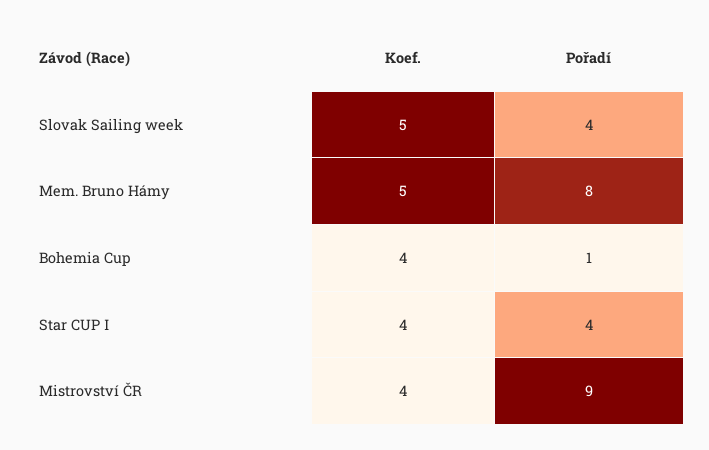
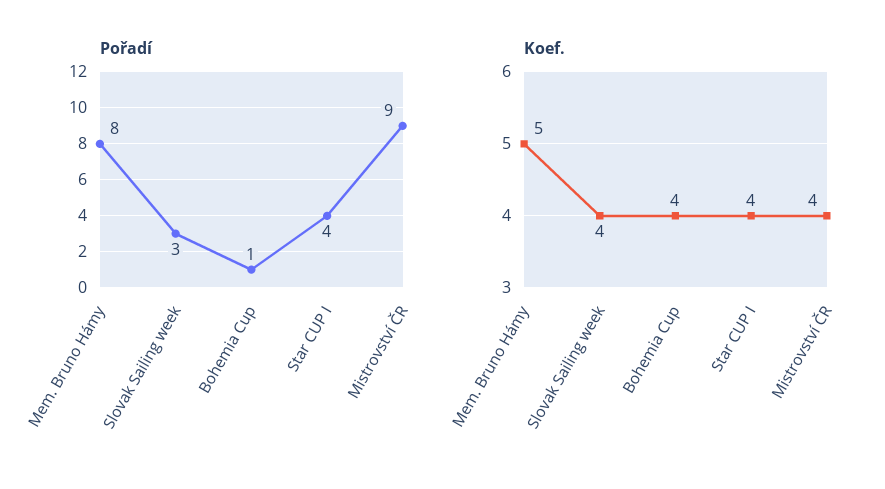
Koef., Slovak Sailing week: 5 -> 4
Pořadí, Slovak Sailing week: 4 -> 3

